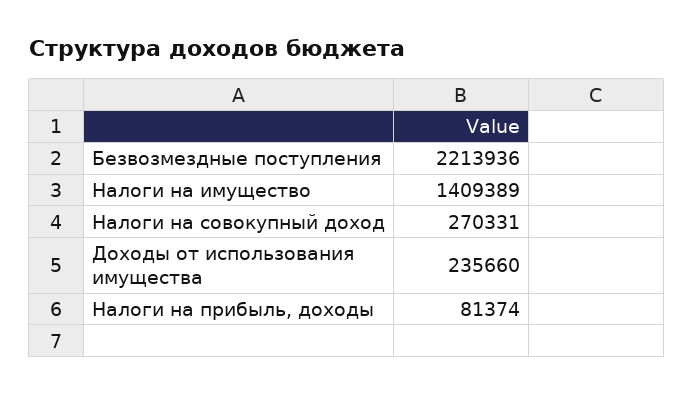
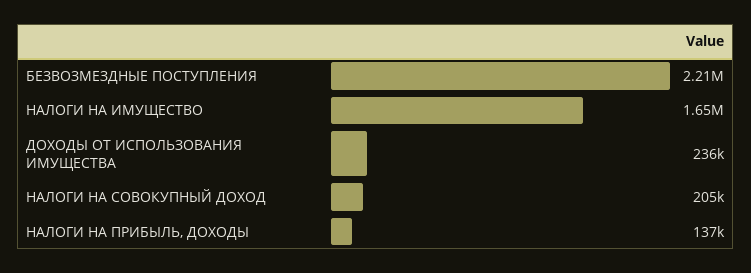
Налоги на имущество: 1409389 -> 1650000
Налоги на совокупный доход: 270331 -> 205000
Налоги на прибыль, доходы: 81374 -> 137000

